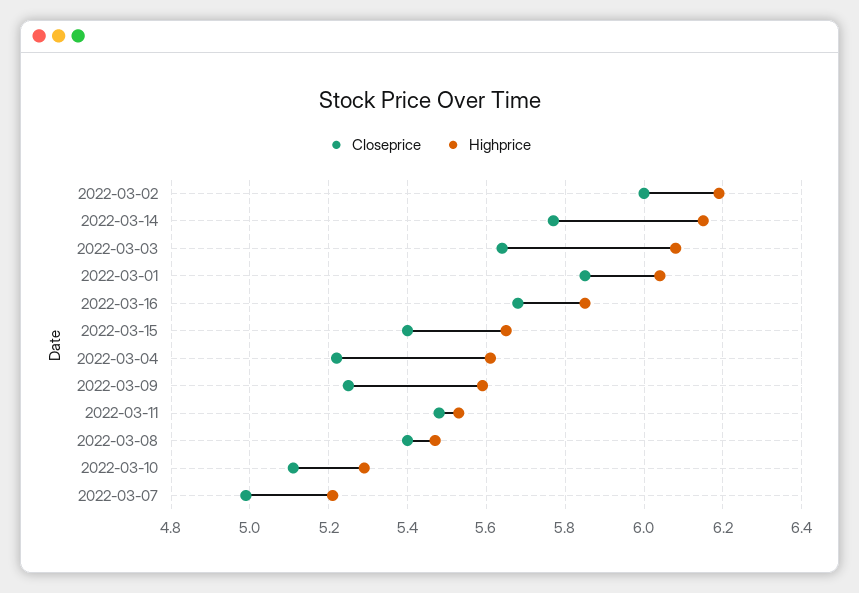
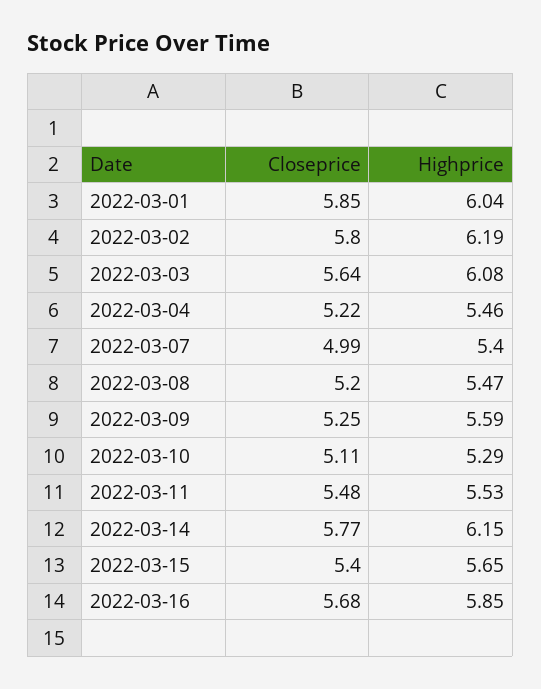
Closeprice, 2022-03-02: 6 -> 5.8
Highprice, 2022-03-04: 5.6 -> 5.46
Closeprice, 2022-03-08: 5.4 -> 5.2
Highprice, 2022-03-07: 5.2 -> 5.4

